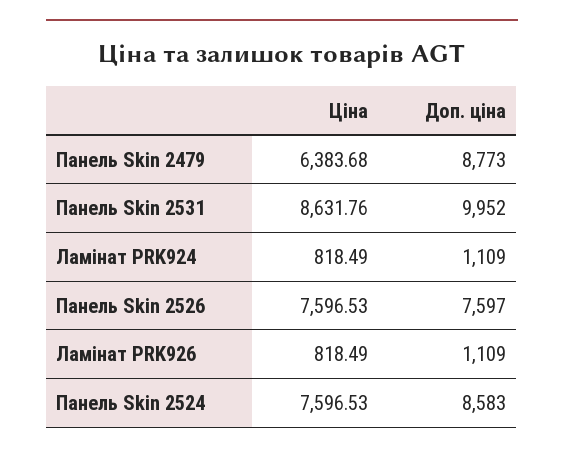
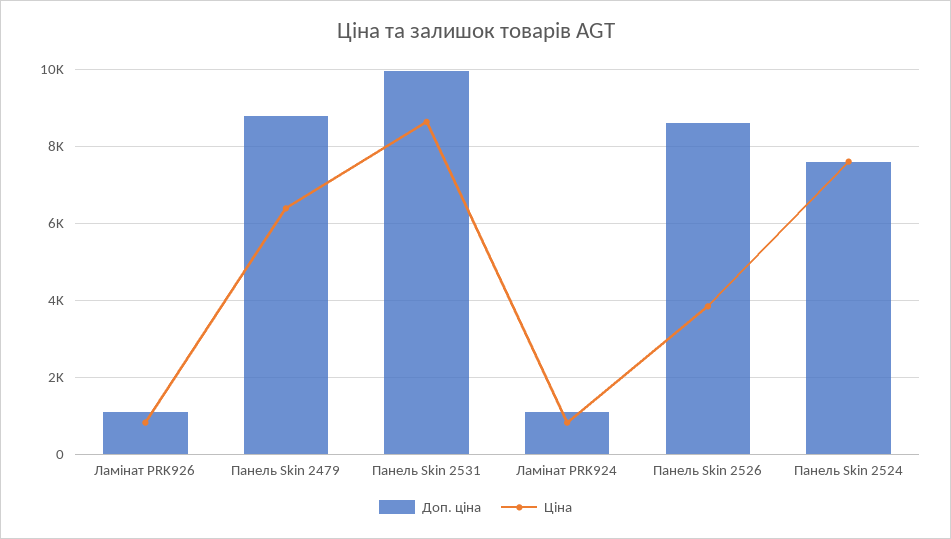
Ціна, Панель Skin 2526: 7596.53 -> 3800
Доп. ціна, Панель Skin 2526: 7597 -> 8600
Доп. ціна, Панель Skin 2524: 8583 -> 7600

